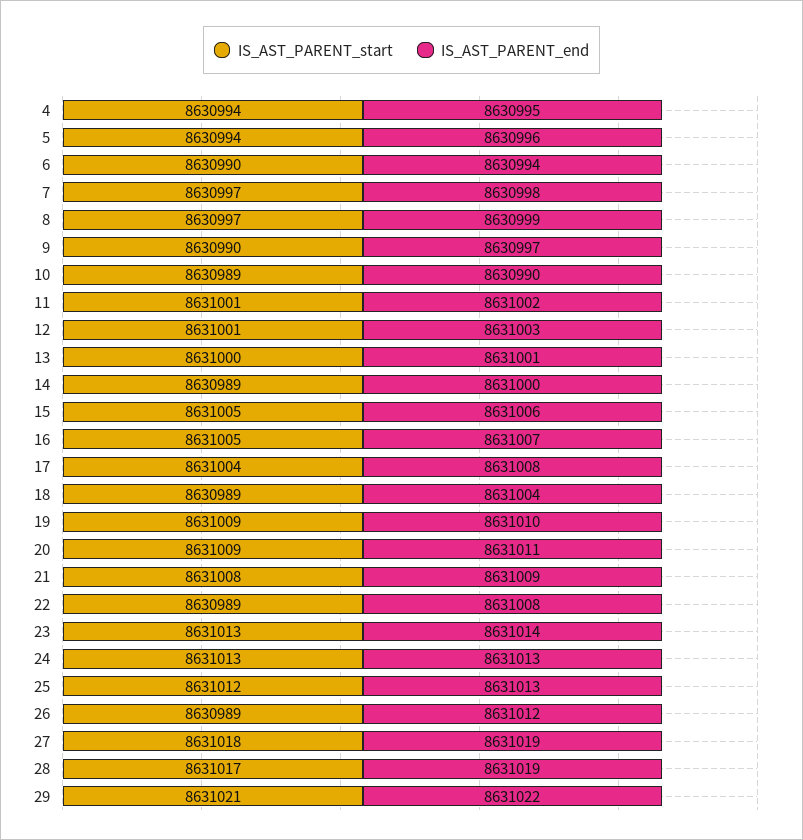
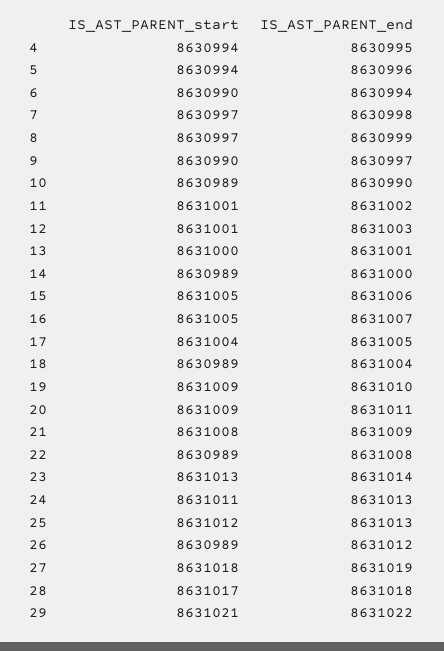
IS_AST_PARENT_end, 17: 8631008 -> 8631005
IS_AST_PARENT_start, 24: 8631013 -> 8631011
IS_AST_PARENT_end, 28: 8631019 -> 8631018

